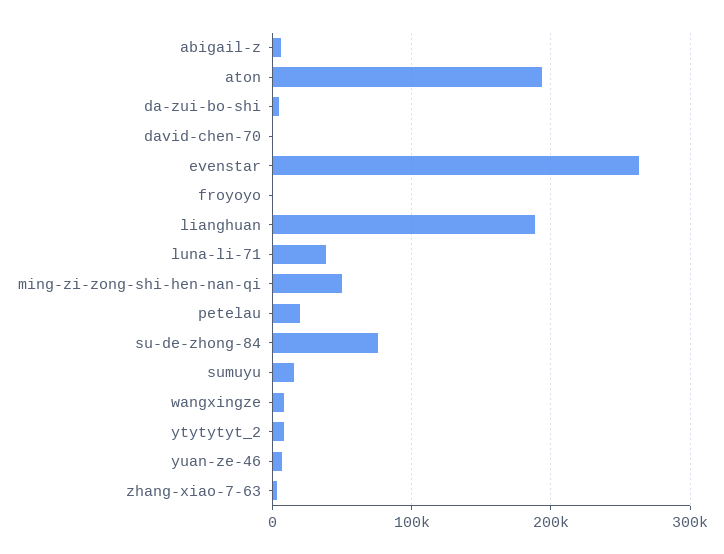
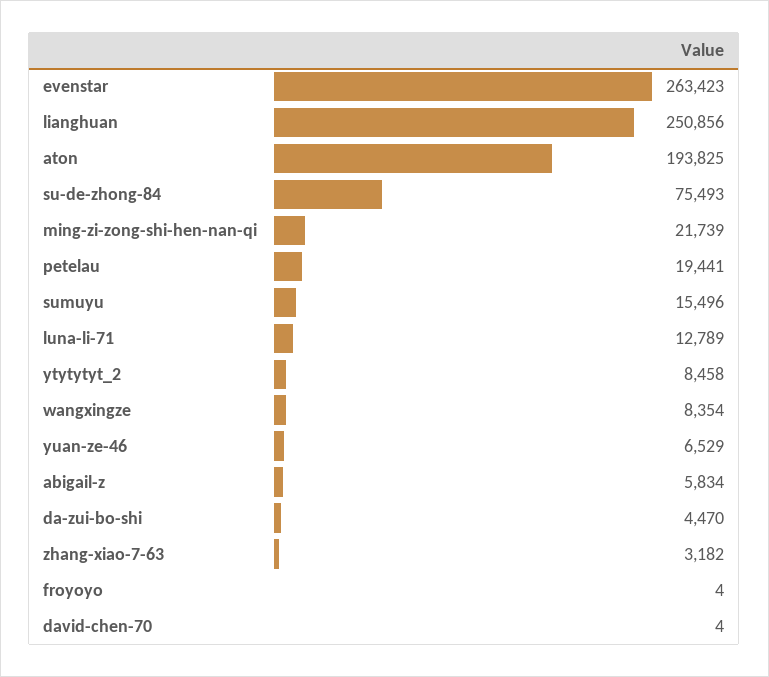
lianghuan: 190000 -> 250856
luna-li-71: 40000 -> 12789
ming-zi-zong-shi-hen-nan-qi: 50000 -> 21739

